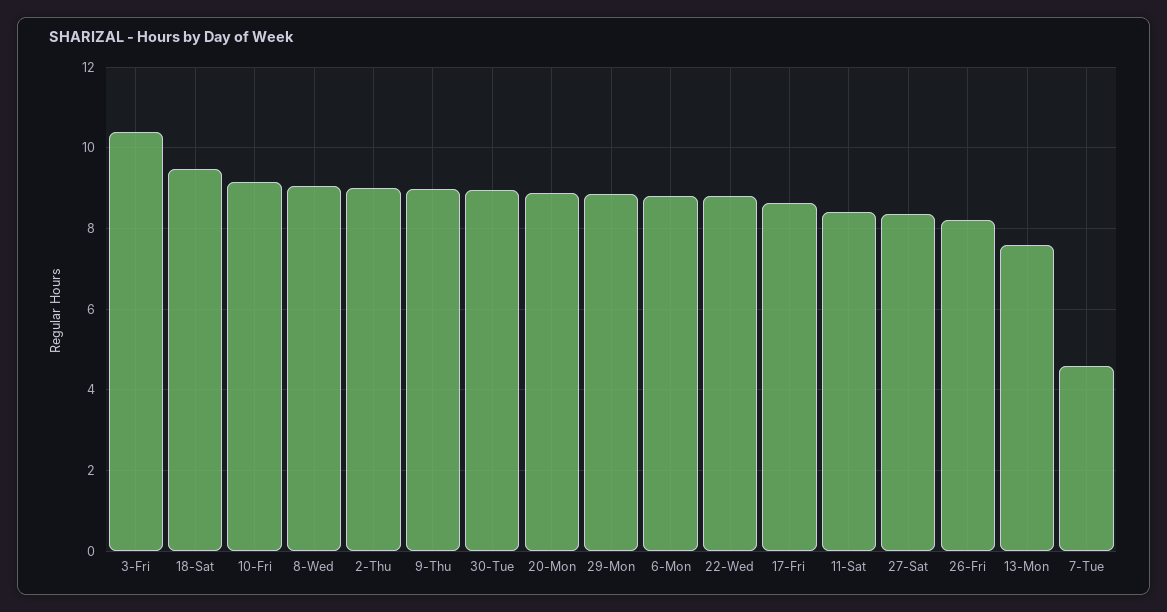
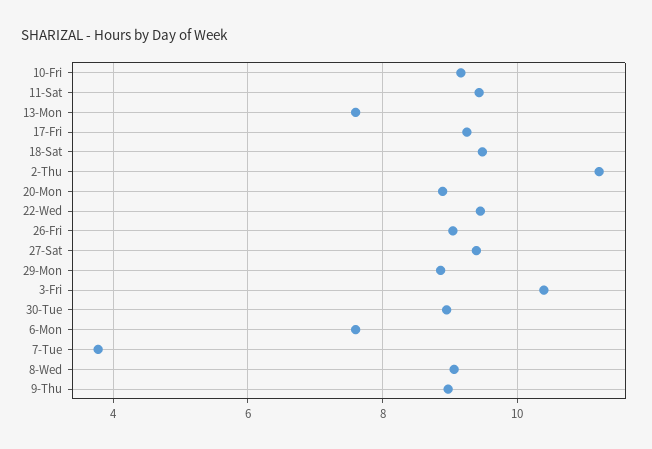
2-Thu: 9 -> 11.2
6-Mon: 8.8 -> 7.6
22-Wed: 8.8 -> 9.4
17-Fri: 8.6 -> 9.2
11-Sat: 8.4 -> 9.4
27-Sat: 8.4 -> 9.4
26-Fri: 8.2 -> 9
7-Tue: 4.6 -> 3.8

